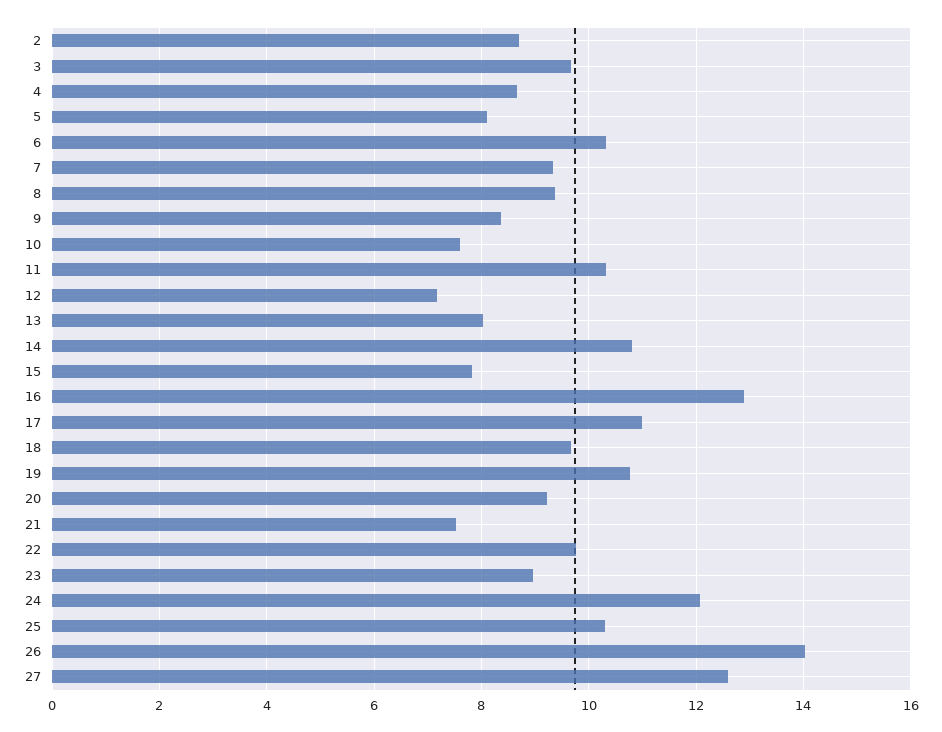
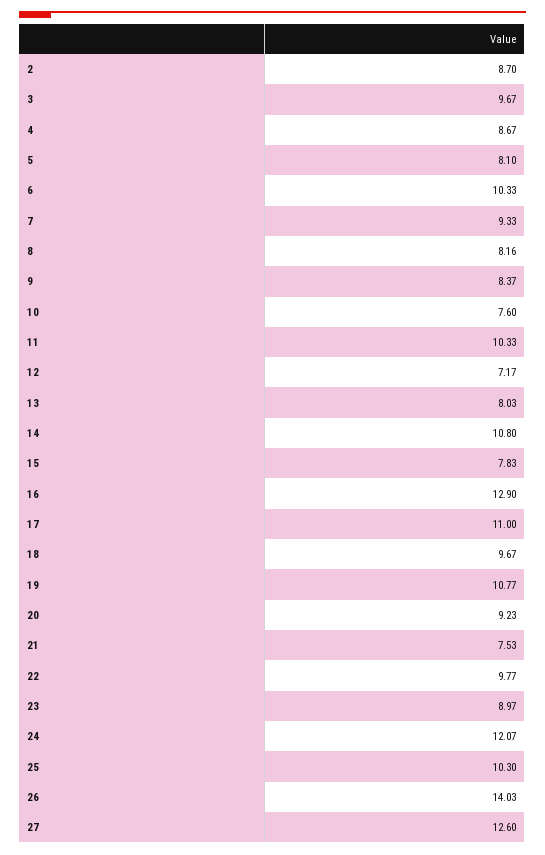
8: 9.4 -> 8.16

